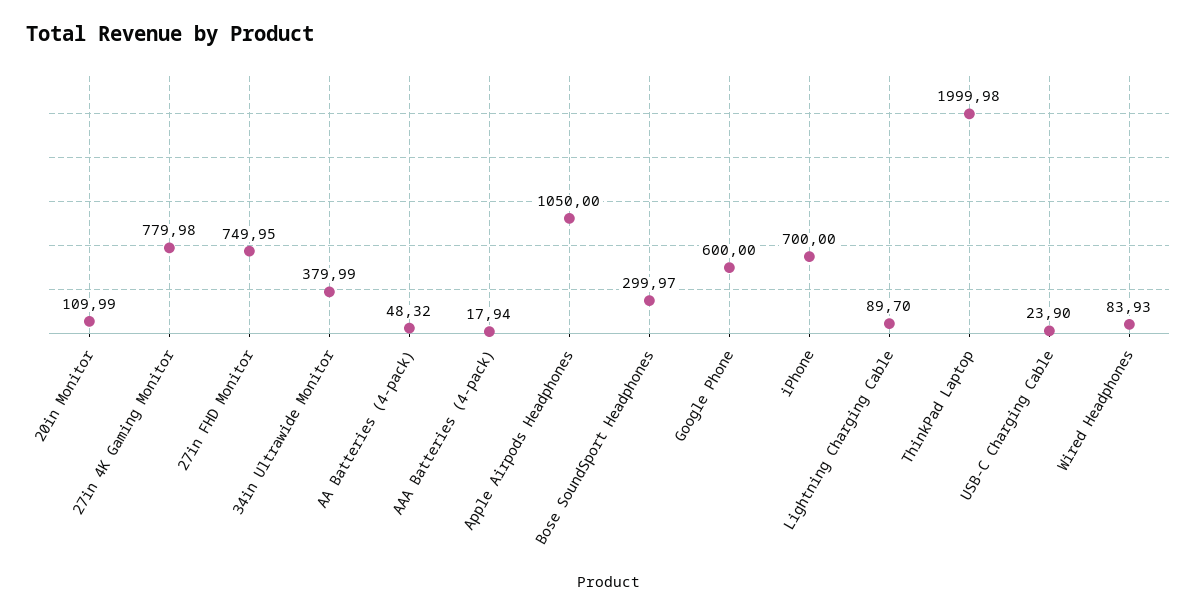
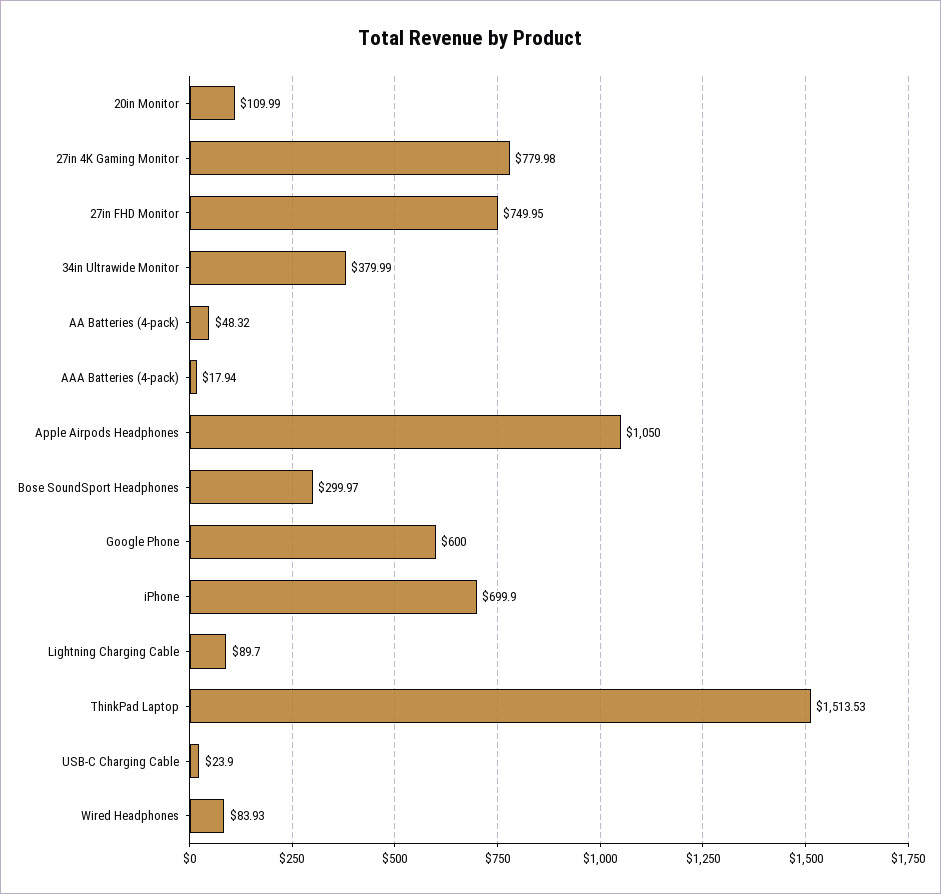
iPhone: 700 -> 699.9
ThinkPad Laptop: 1999.98 -> 1513.53

